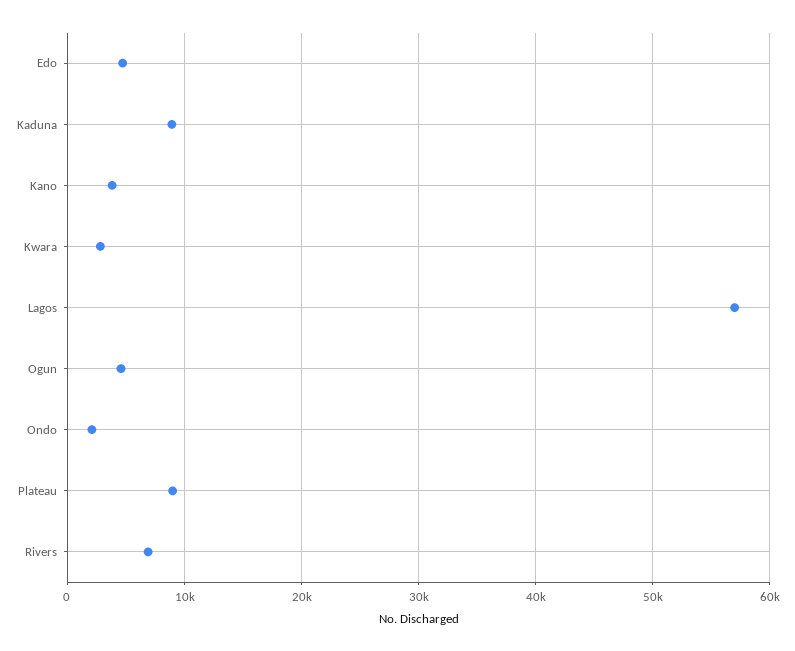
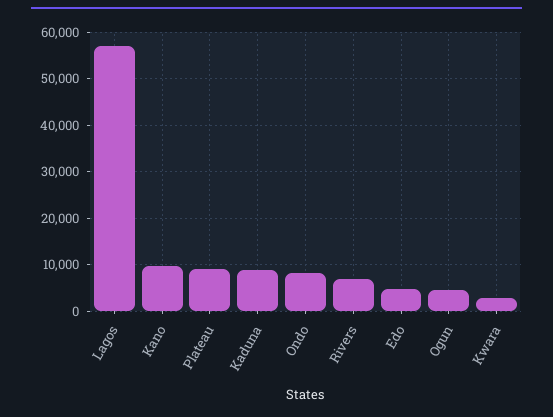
Kano: 4000 -> 10000
Ondo: 2000 -> 8000

